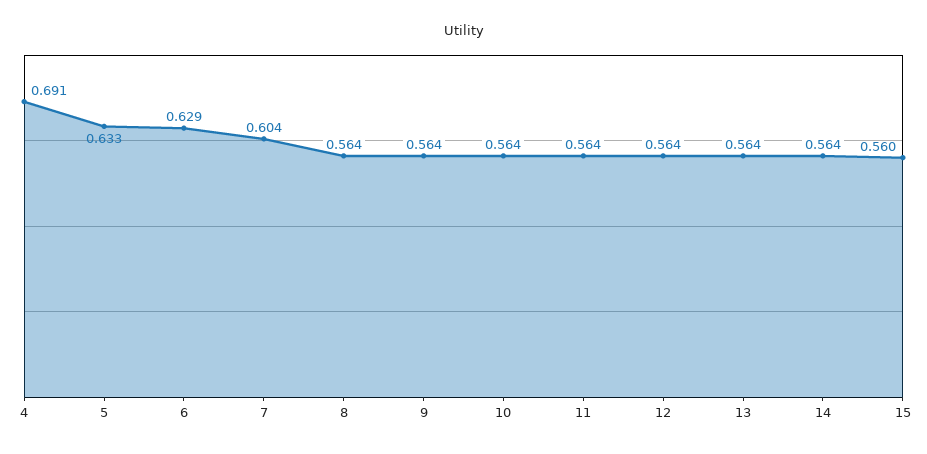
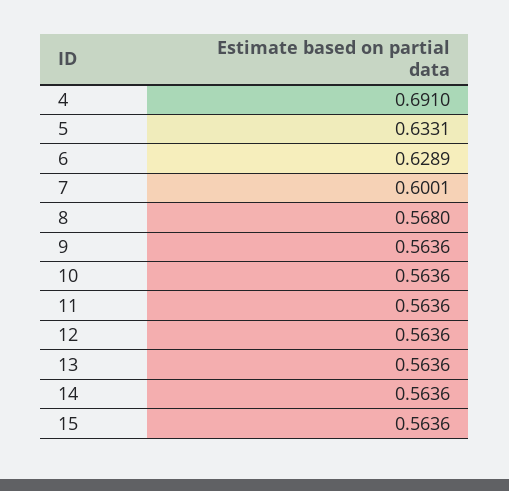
7: 0.604 -> 0.6001
8: 0.564 -> 0.568
15: 0.56 -> 0.5636

